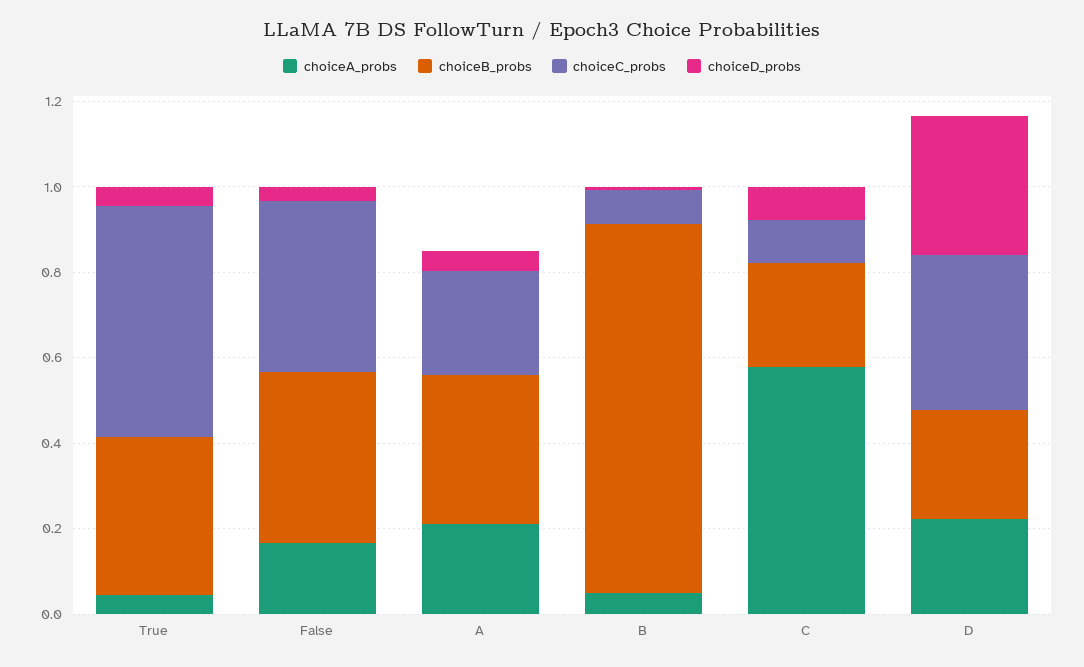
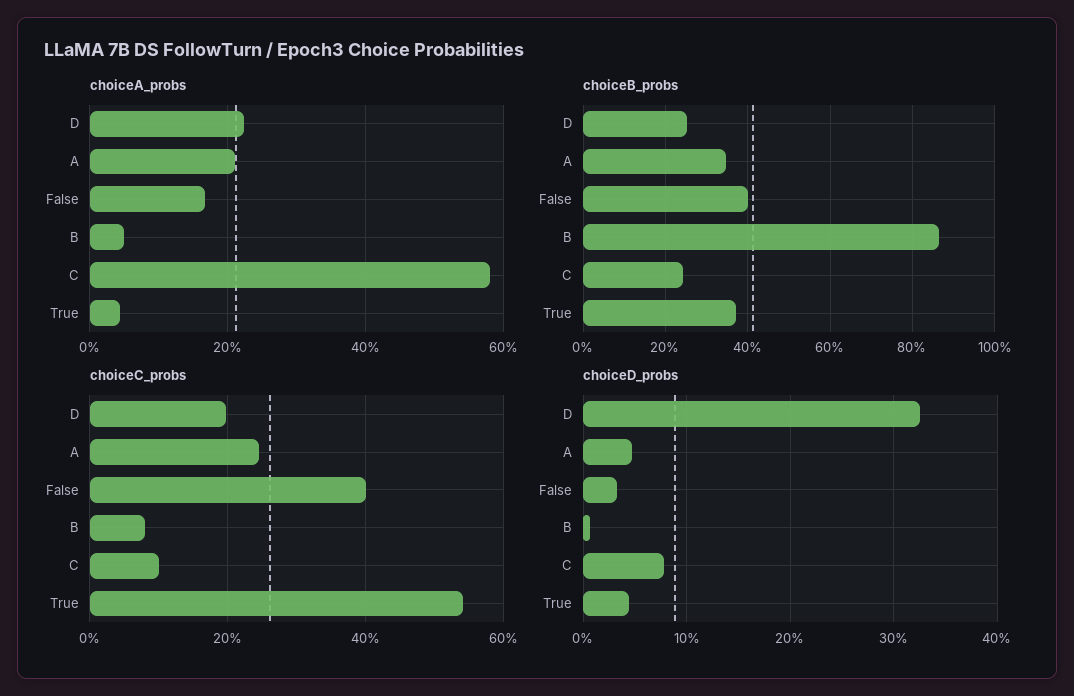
choiceC_probs, D: 0.35 -> 0.2

